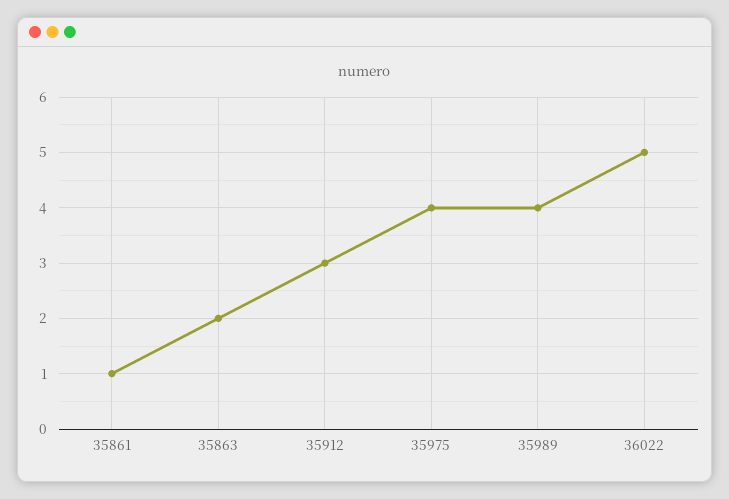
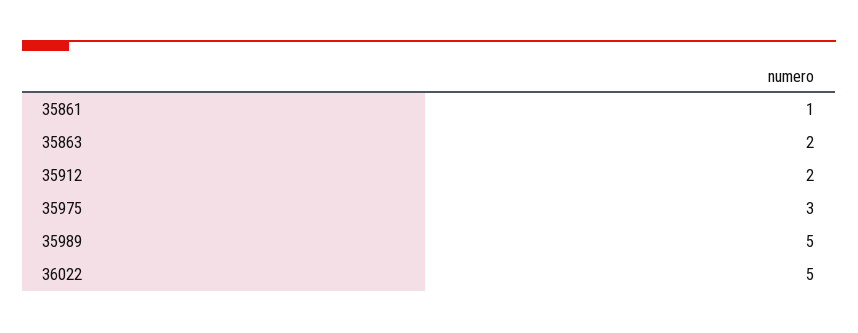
35912: 3 -> 2
35975: 4 -> 3
35989: 4 -> 5

